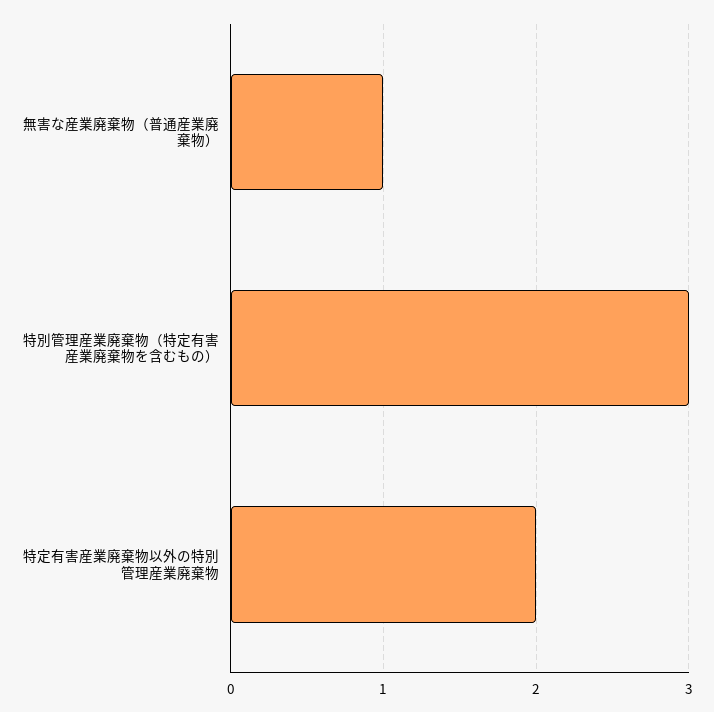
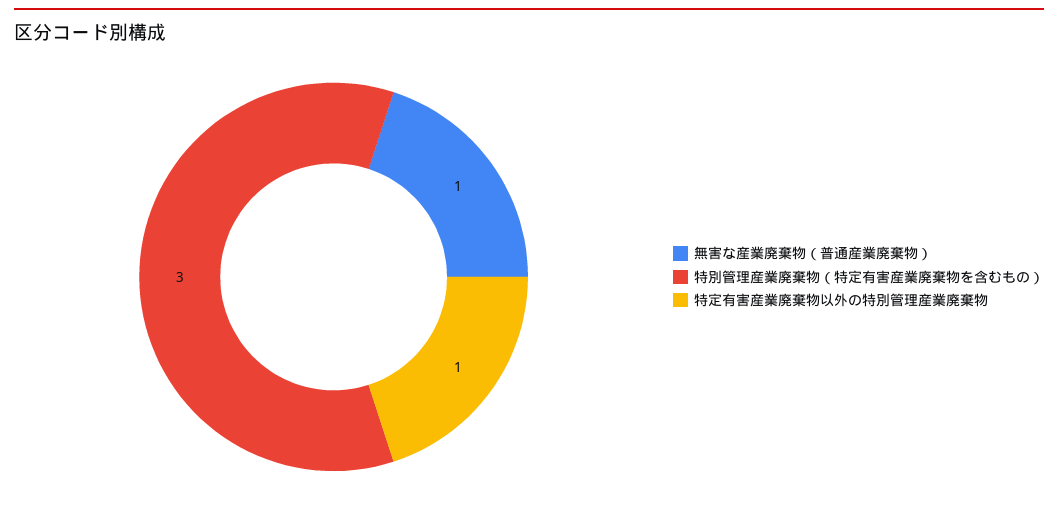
特定有害産業廃棄物以外の特別管理産業廃棄物: 2 -> 1

